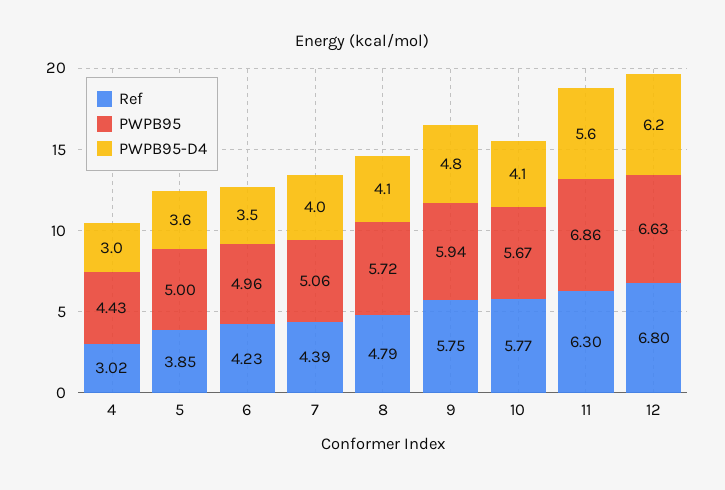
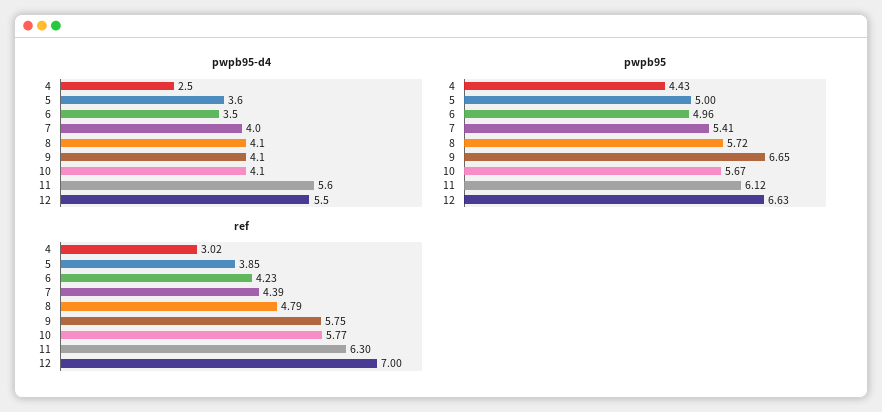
PWPB95-D4, 4: 3 -> 2.5
PWPB95, 7: 5.06 -> 5.41
PWPB95, 9: 5.94 -> 6.65
PWPB95-D4, 9: 4.8 -> 4.1
PWPB95, 11: 6.86 -> 6.12
Ref, 12: 6.8 -> 7
PWPB95-D4, 12: 6.2 -> 5.5

